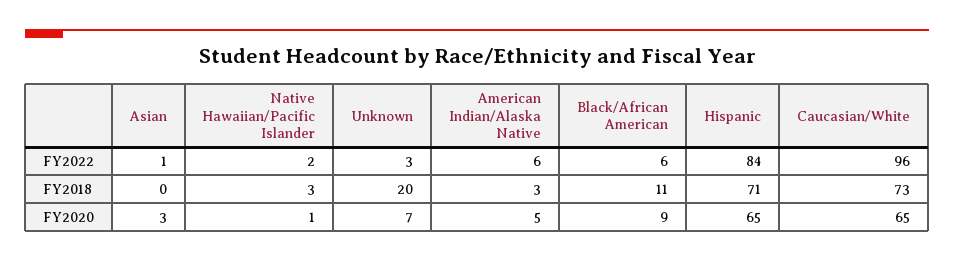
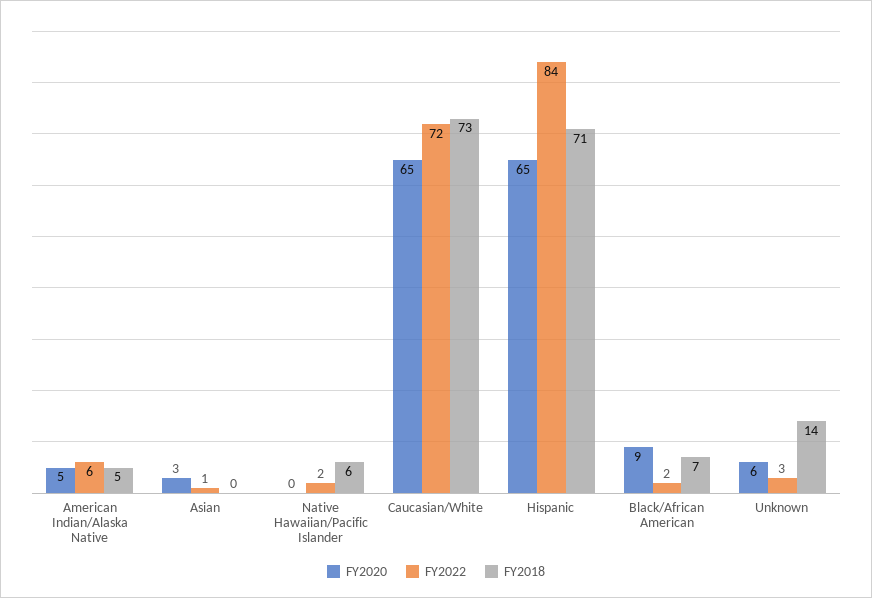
FY2022, Black/African American: 6 -> 2
FY2022, Caucasian/White: 96 -> 72
FY2018, Native Hawaiian/Pacific Islander: 3 -> 6
FY2018, Unknown: 20 -> 14
FY2018, American Indian/Alaska Native: 3 -> 5
FY2018, Black/African American: 11 -> 7
FY2020, Native Hawaiian/Pacific Islander: 1 -> 0
FY2020, Unknown: 7 -> 6

